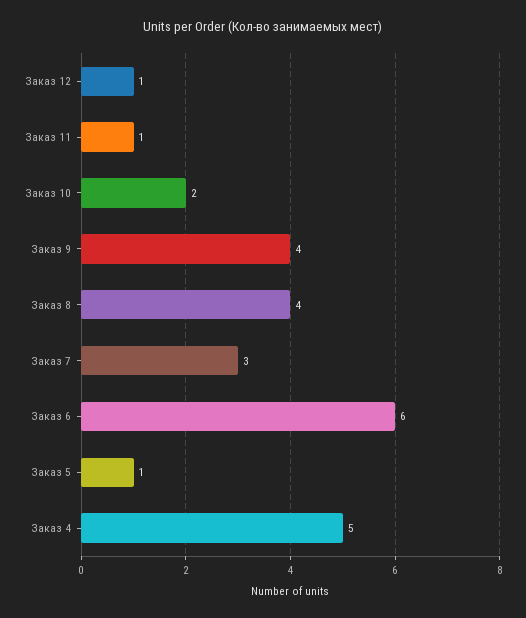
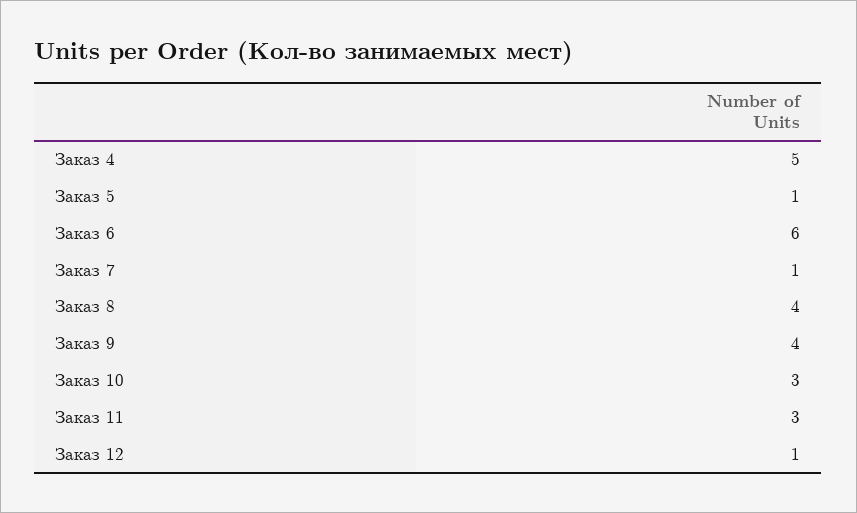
Заказ 11: 1 -> 3
Заказ 10: 2 -> 3
Заказ 7: 3 -> 1

